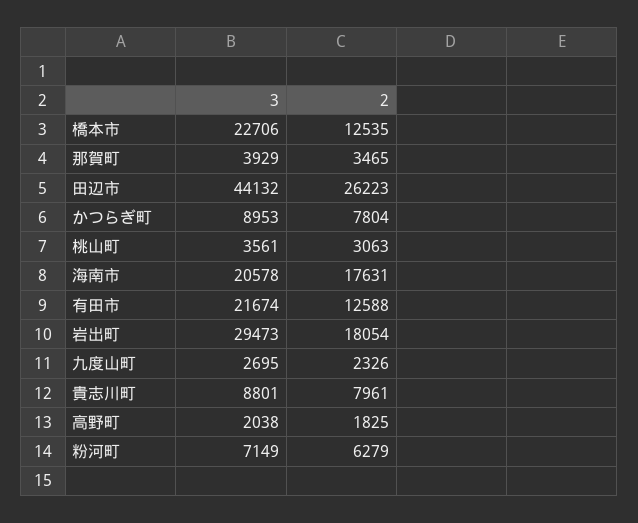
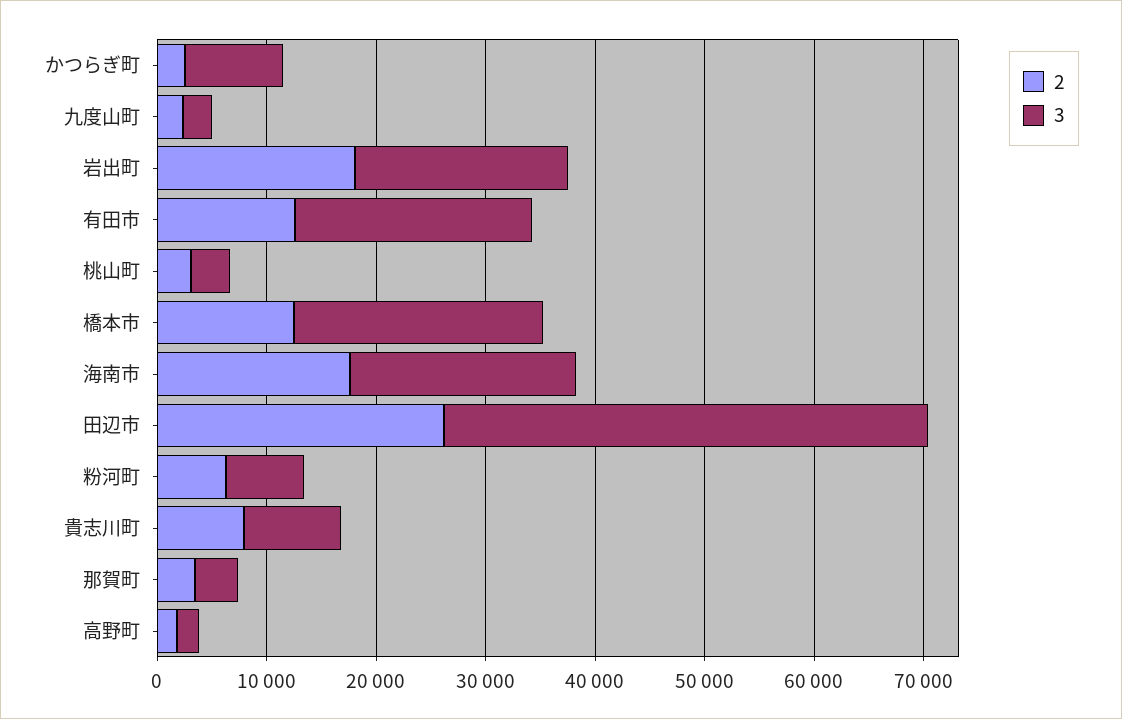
2, かつらぎ町: 7804 -> 2000
3, 岩出町: 29473 -> 20000

